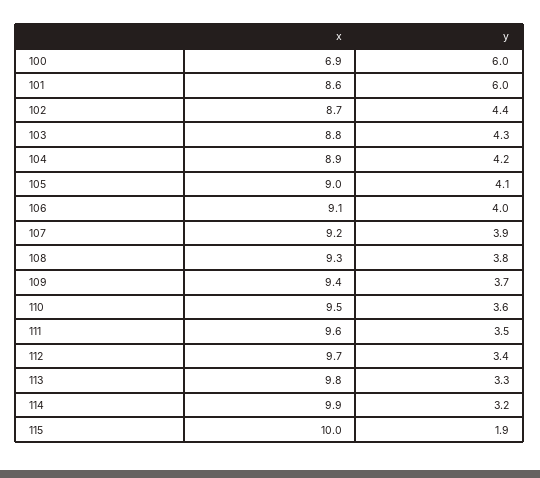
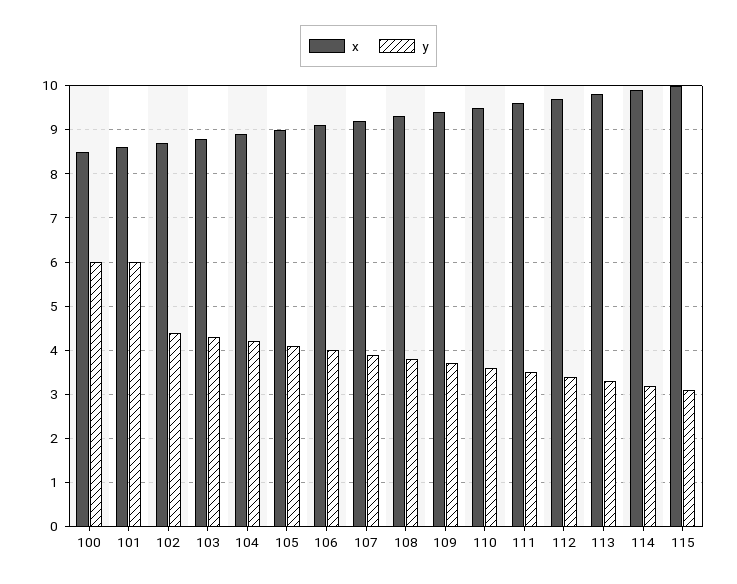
x, 100: 6.9 -> 8.5
y, 115: 1.9 -> 3

